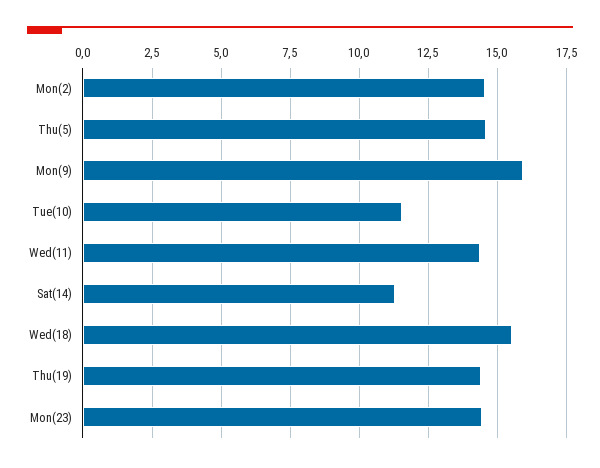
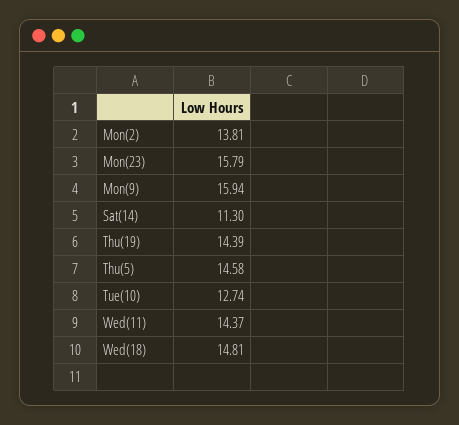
Mon(2): 14.5 -> 13.81
Tue(10): 11.5 -> 12.74
Wed(18): 15.5 -> 14.81
Mon(23): 14.5 -> 15.79

